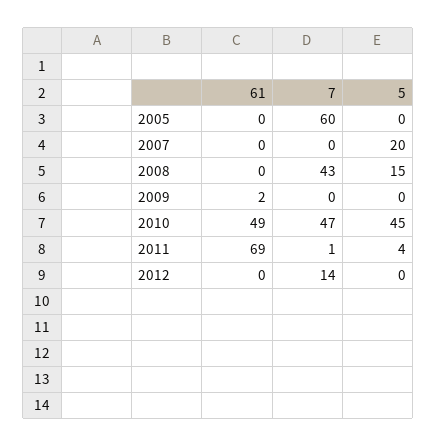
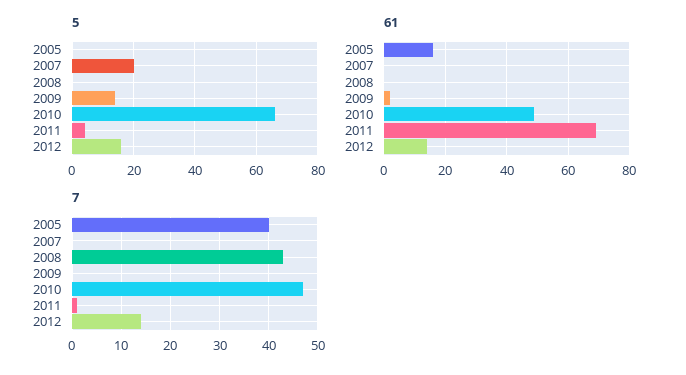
61, 2005: 0 -> 15
7, 2005: 60 -> 40
5, 2008: 15 -> 0
5, 2009: 0 -> 15
5, 2010: 45 -> 65
61, 2012: 0 -> 15
5, 2012: 0 -> 15

